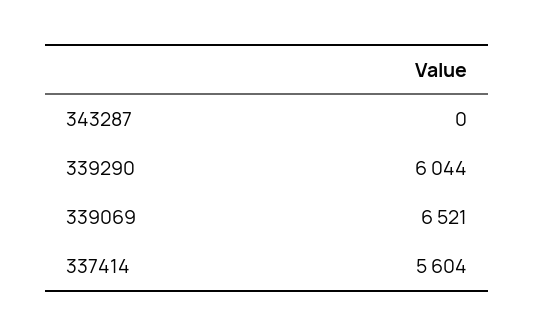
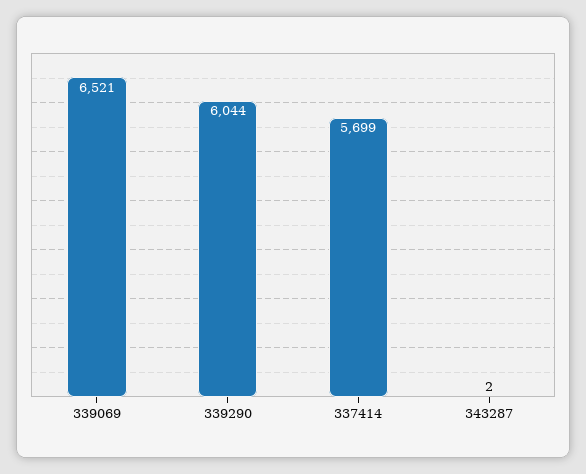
343287: 0 -> 2
337414: 5604 -> 5699

